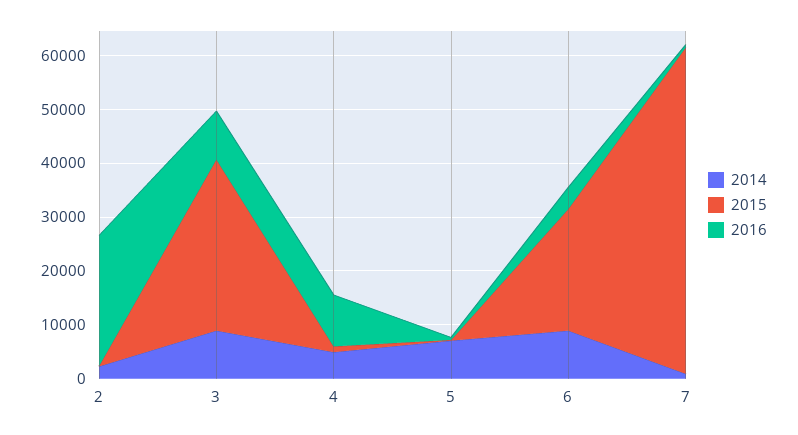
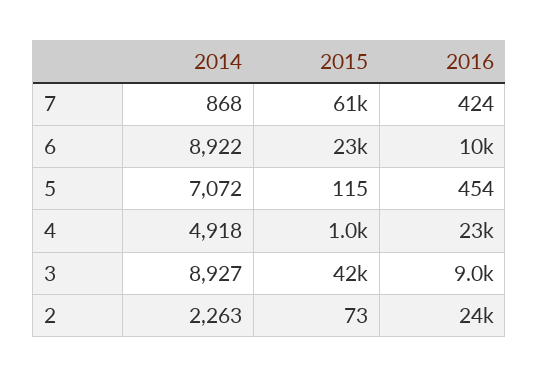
2015, 3: 32000 -> 42000
2016, 4: 10000 -> 23000
2016, 6: 4000 -> 10000

